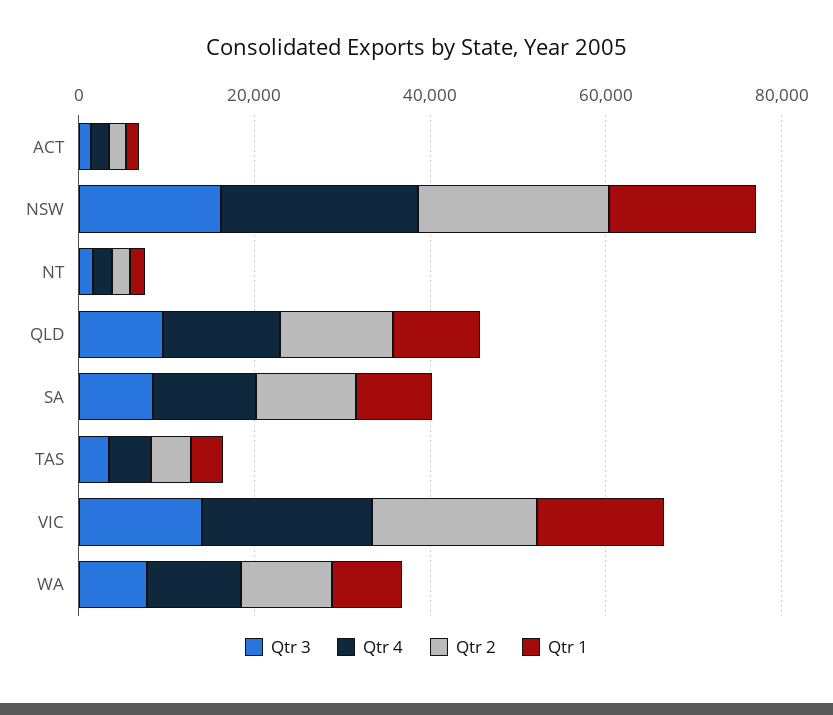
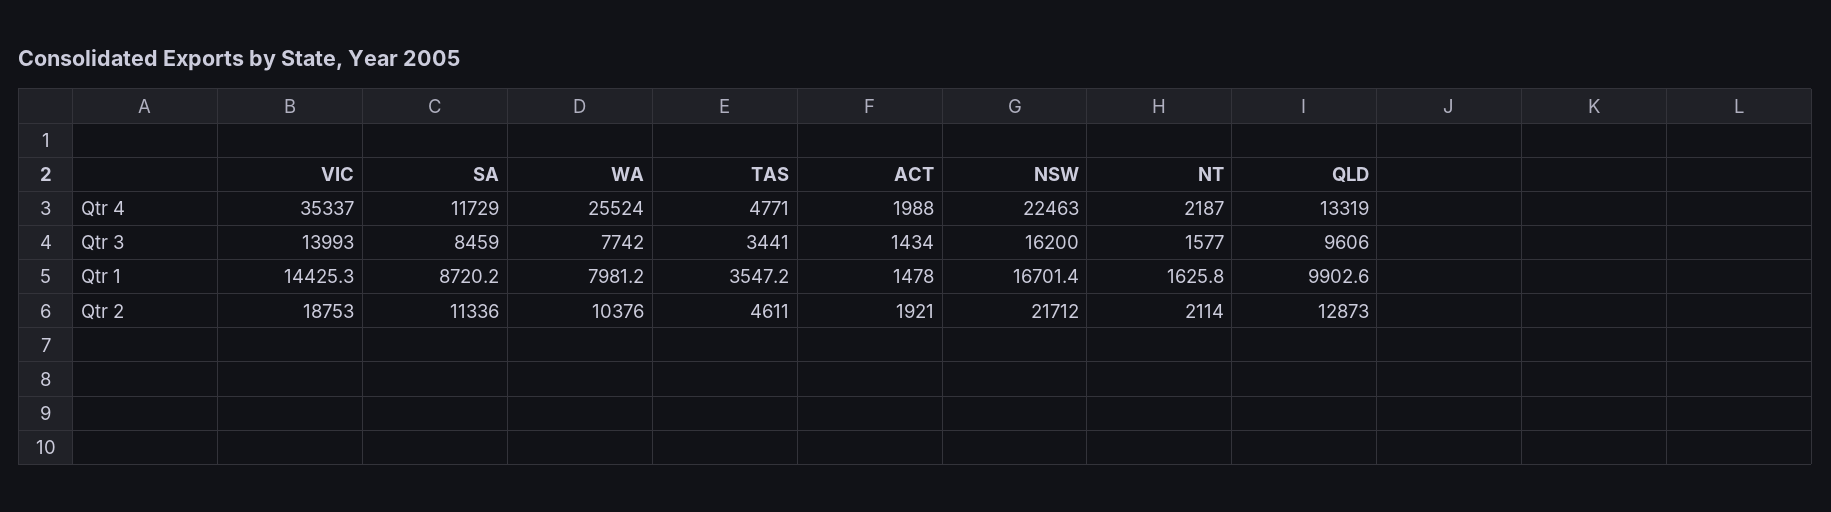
Qtr 4, VIC: 20000 -> 35337
Qtr 4, WA: 10000 -> 25524

